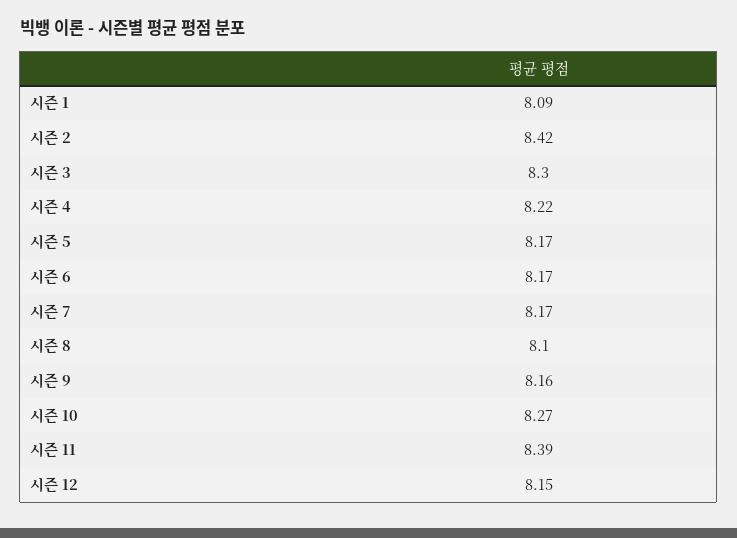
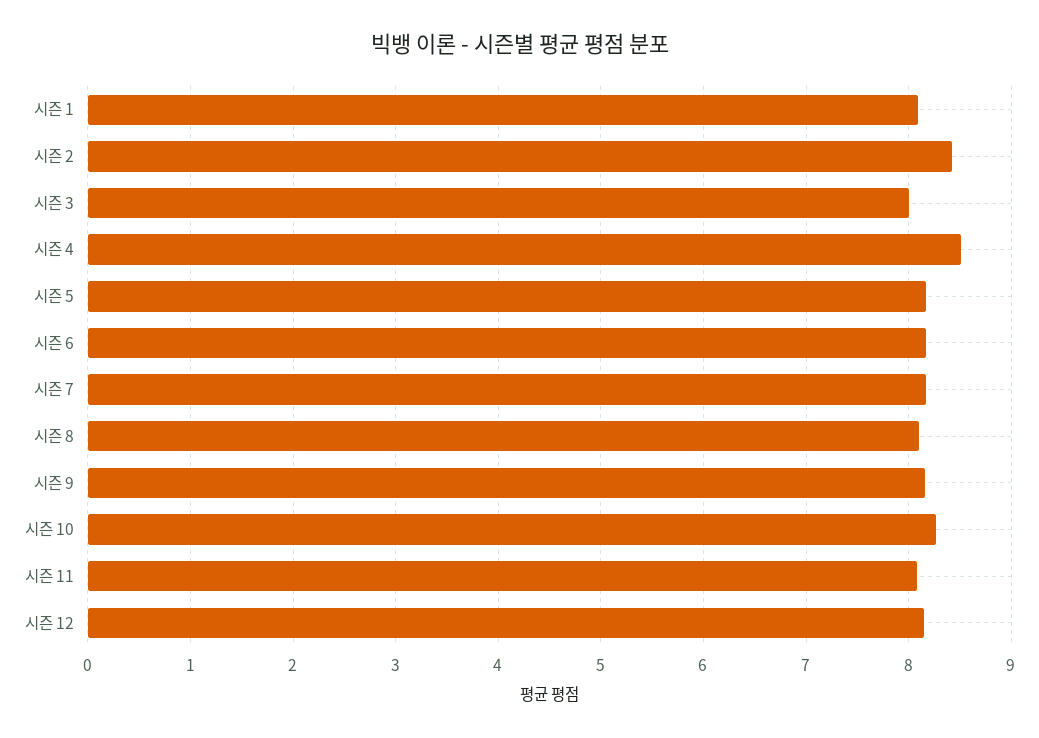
시즌 3: 8.3 -> 8
시즌 4: 8.22 -> 8.5
시즌 11: 8.39 -> 8.1

